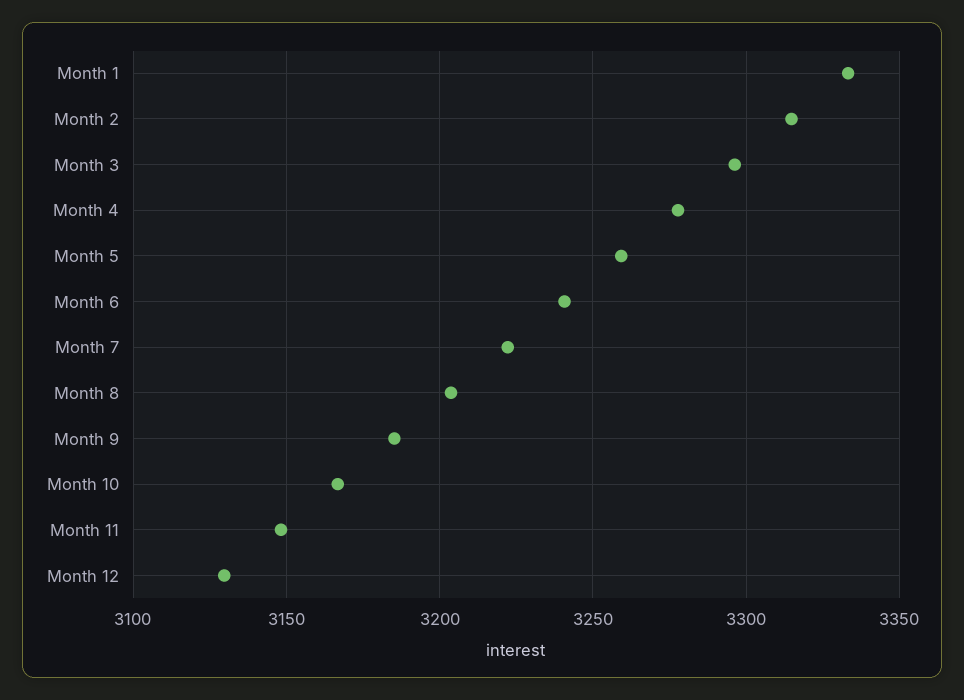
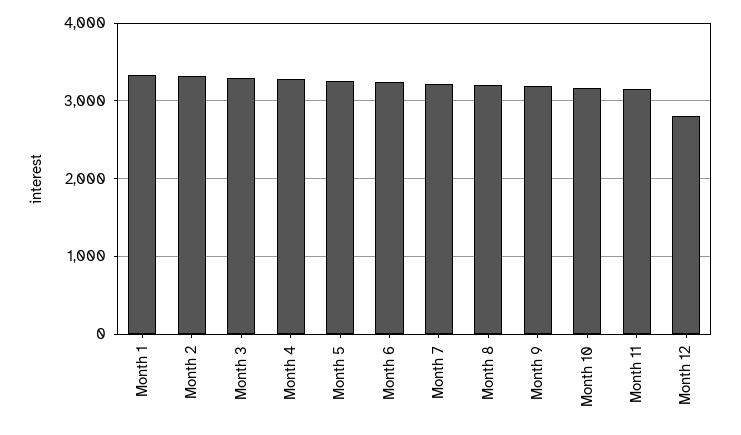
Month 12: 3130 -> 2800

